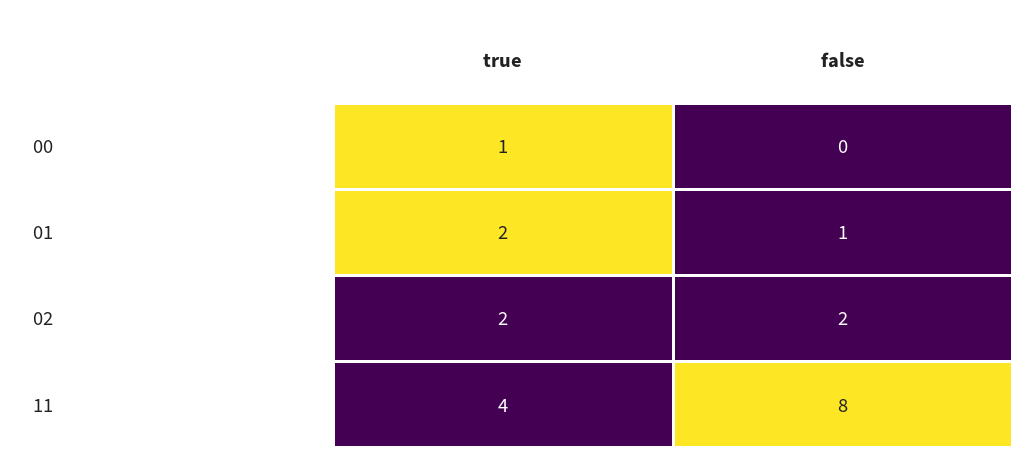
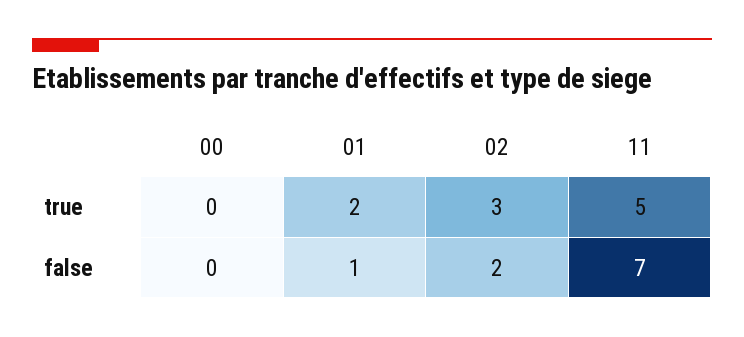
true, 00: 1 -> 0
true, 02: 2 -> 3
true, 11: 4 -> 5
false, 11: 8 -> 7

